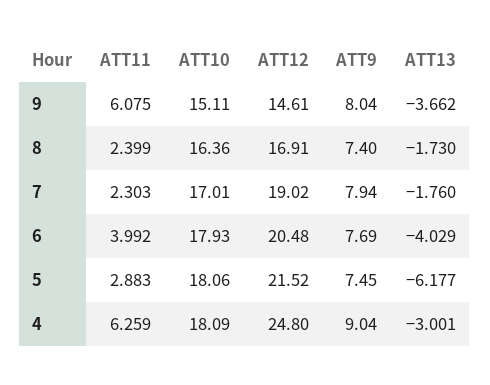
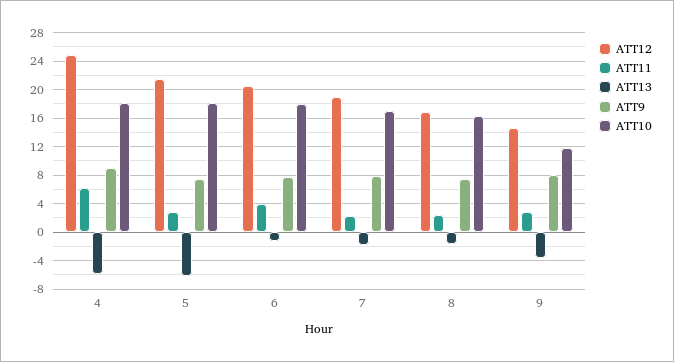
ATT11, 9: 6.075 -> 3
ATT10, 9: 15.11 -> 12
ATT13, 6: -4.029 -> -1
ATT13, 4: -3.001 -> -6

